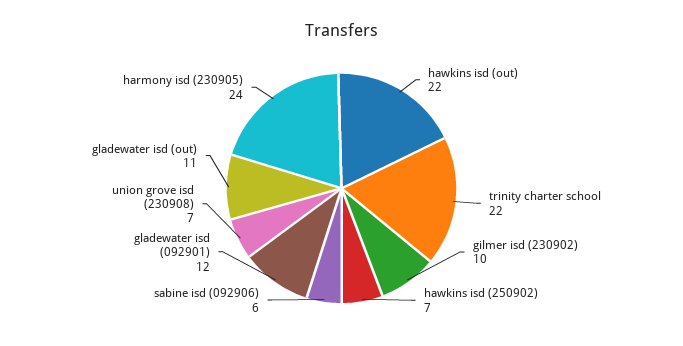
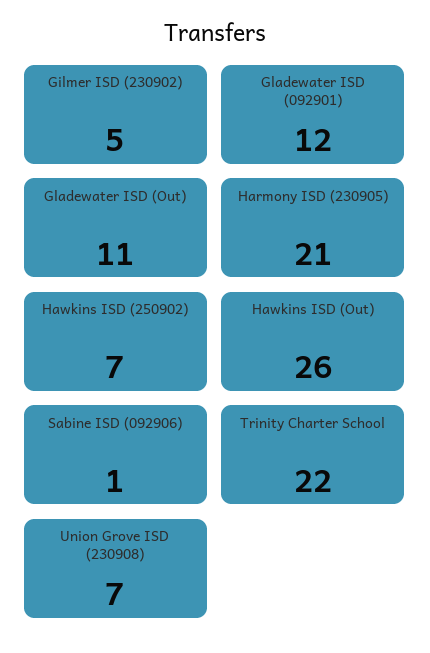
hawkins isd (out): 22 -> 26
gilmer isd (230902): 10 -> 5
sabine isd (092906): 6 -> 1
harmony isd (230905): 24 -> 21

